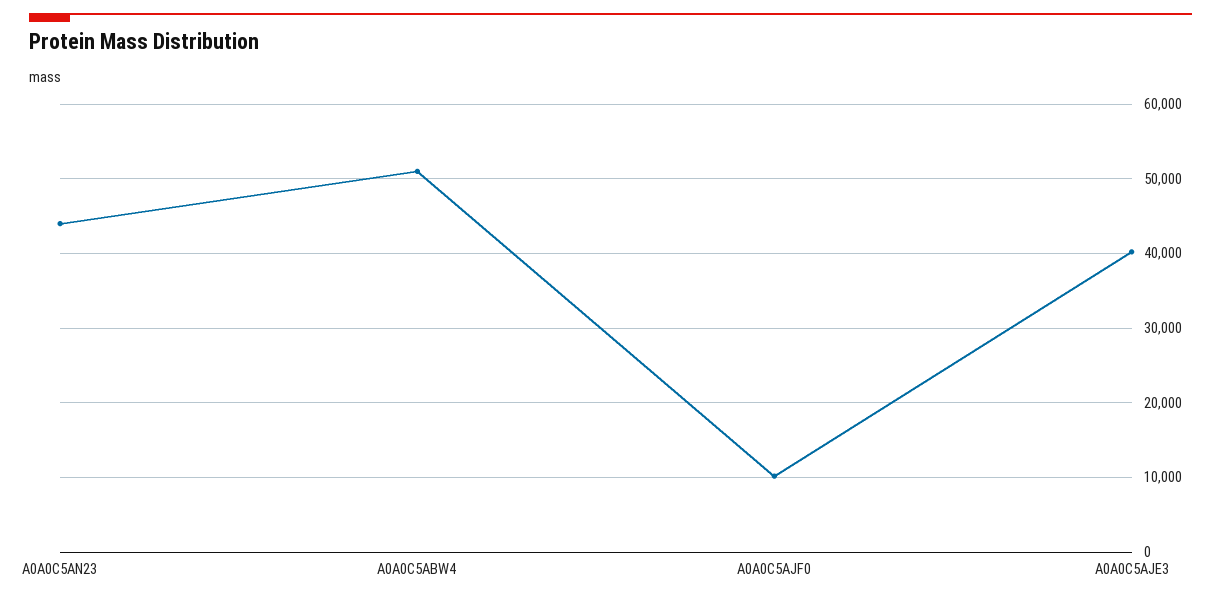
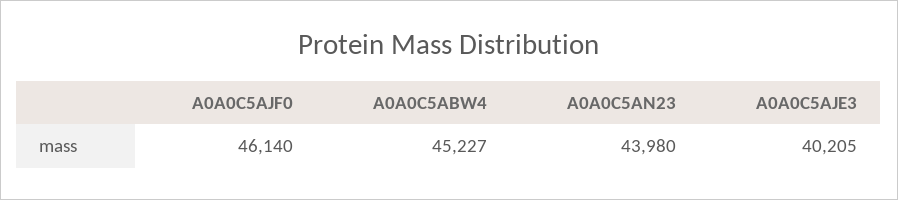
A0A0C5ABW4: 51000 -> 45227
A0A0C5AJF0: 10000 -> 46140

